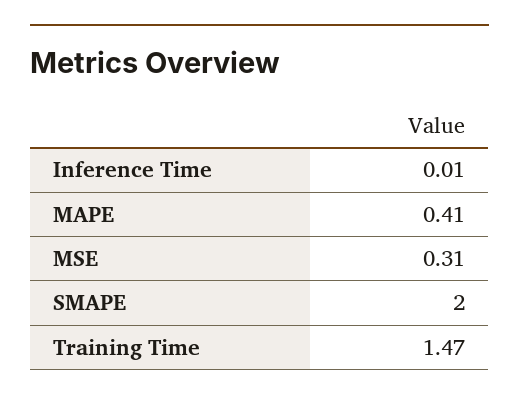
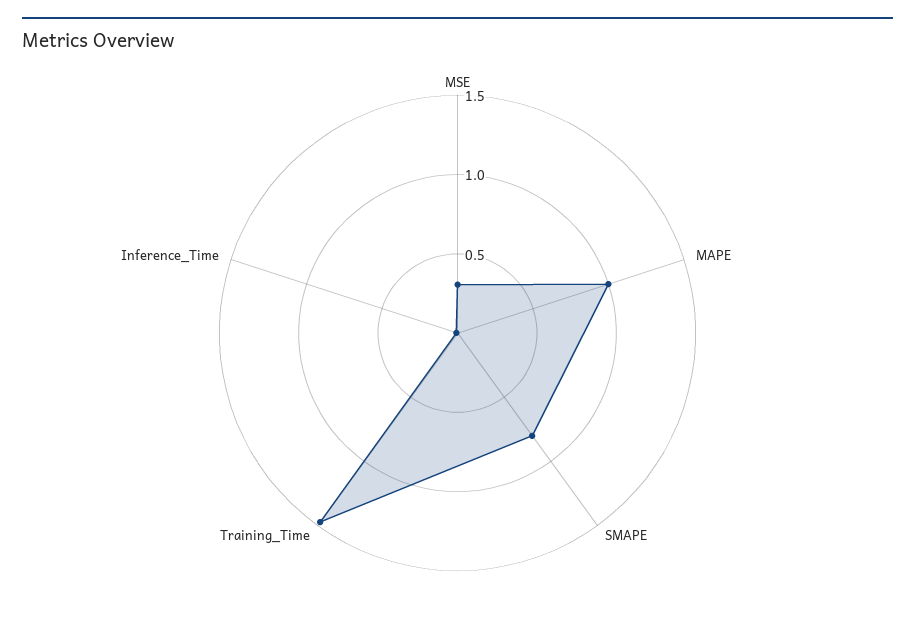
MAPE: 0.41 -> 1
SMAPE: 2 -> 0.8

